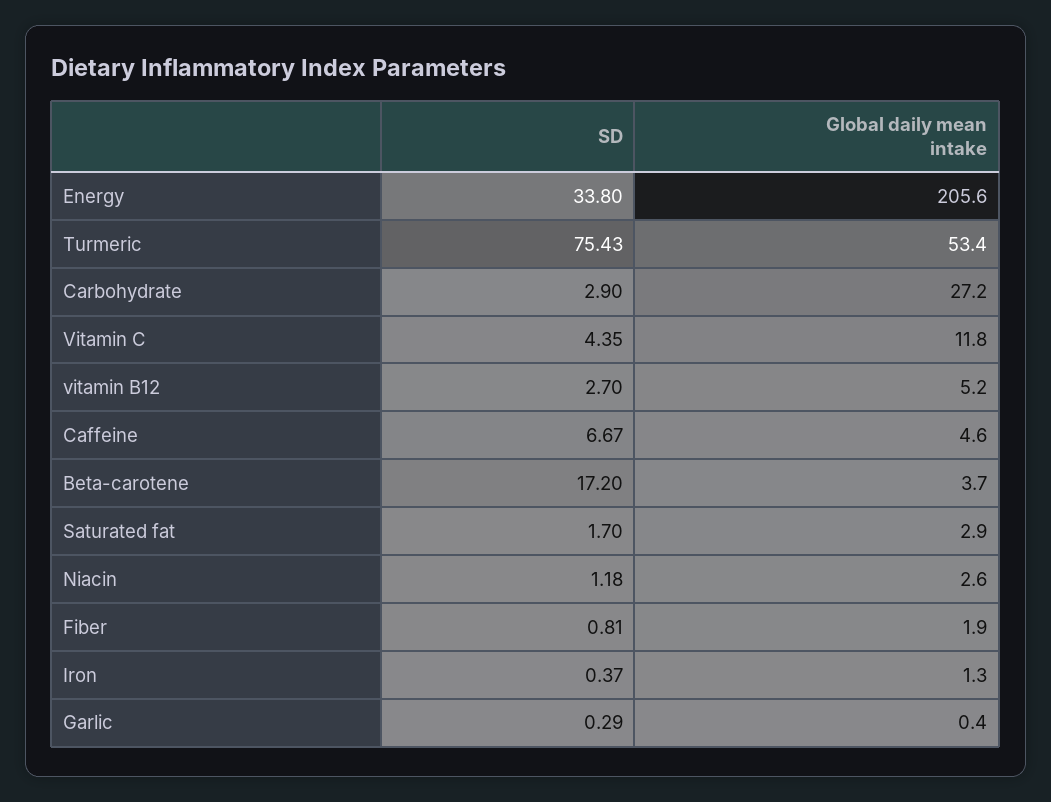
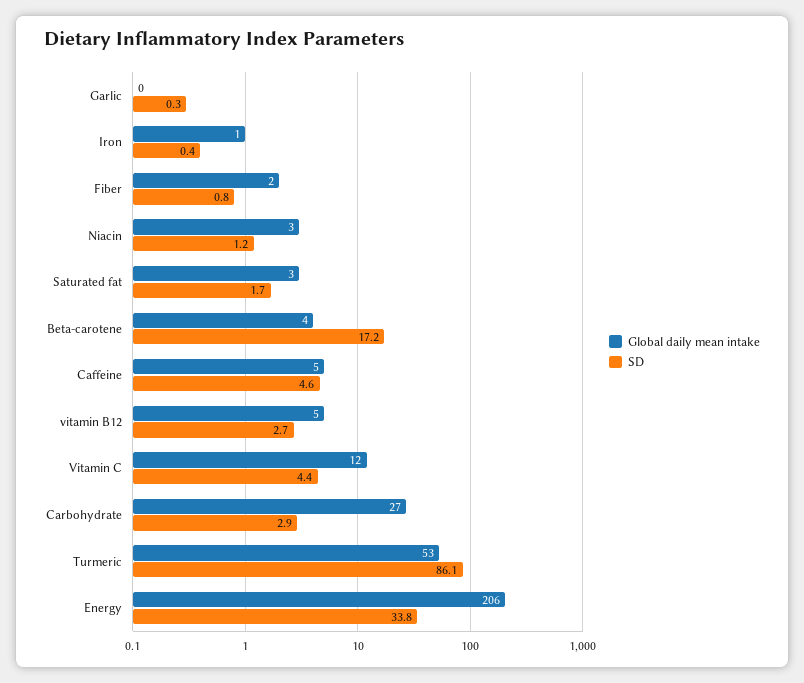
SD, Turmeric: 75.43 -> 86.1
SD, Caffeine: 6.67 -> 4.6

